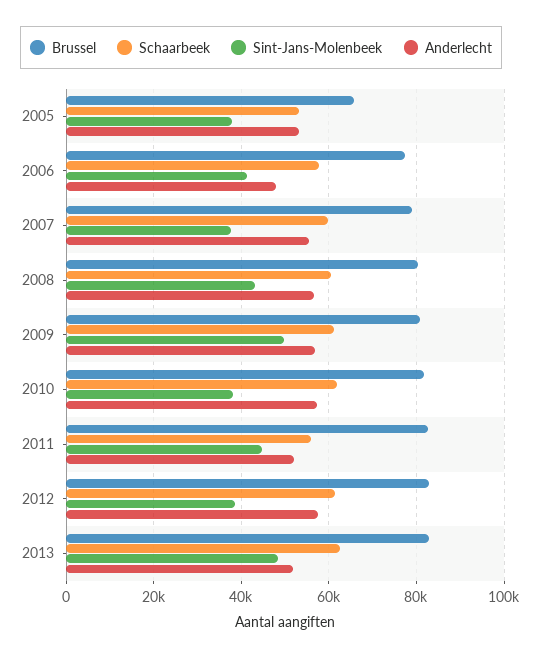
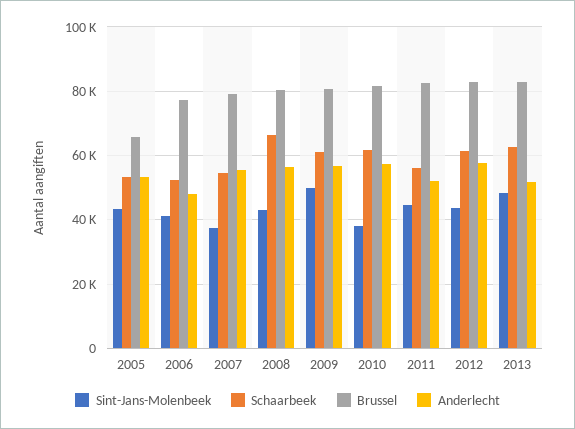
Sint-Jans-Molenbeek, 2005: 38000 -> 44000
Schaarbeek, 2006: 58000 -> 52000
Schaarbeek, 2007: 60000 -> 54000
Schaarbeek, 2008: 60000 -> 66000
Sint-Jans-Molenbeek, 2012: 38000 -> 44000

